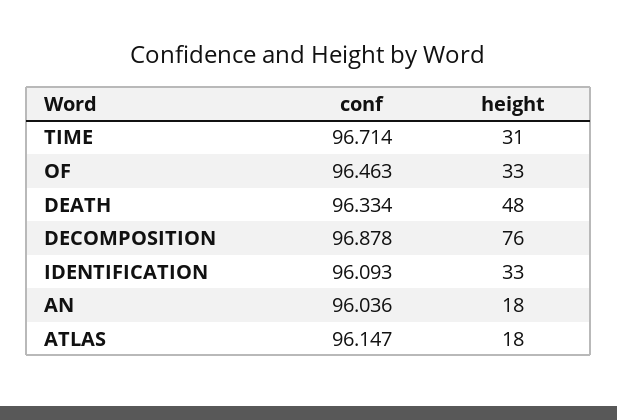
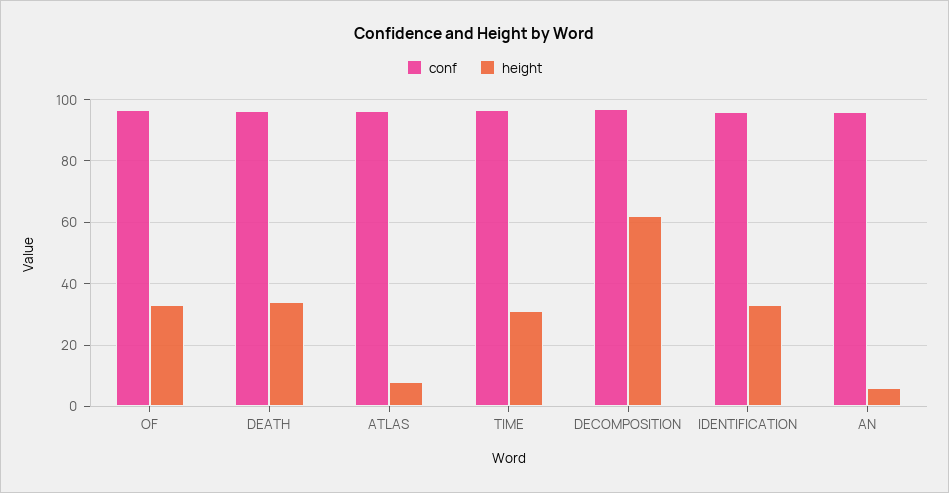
height, DEATH: 48 -> 34
height, DECOMPOSITION: 76 -> 62
height, AN: 18 -> 6
height, ATLAS: 18 -> 8

